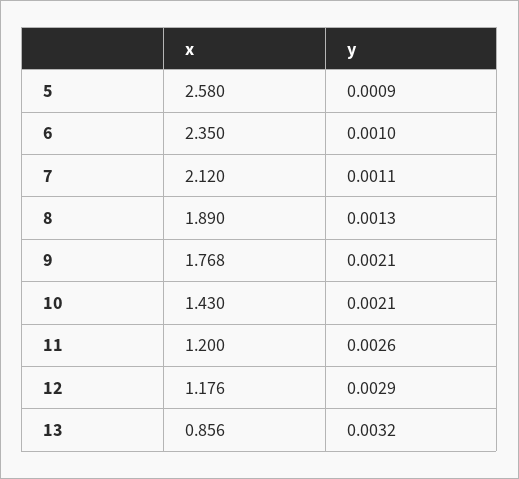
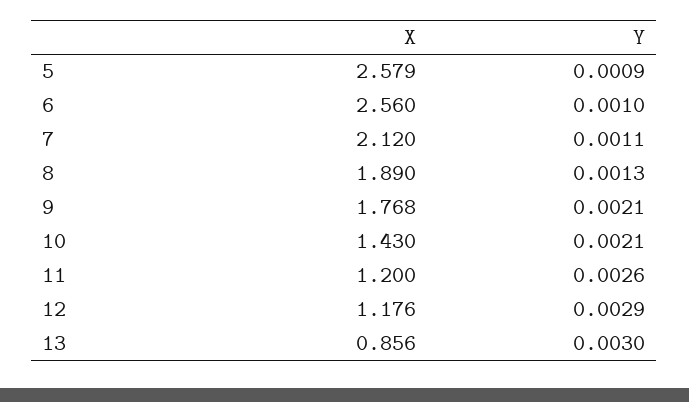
x, 5: 2.58 -> 2.579
x, 6: 2.35 -> 2.56
y, 13: 0.0032 -> 0.003

